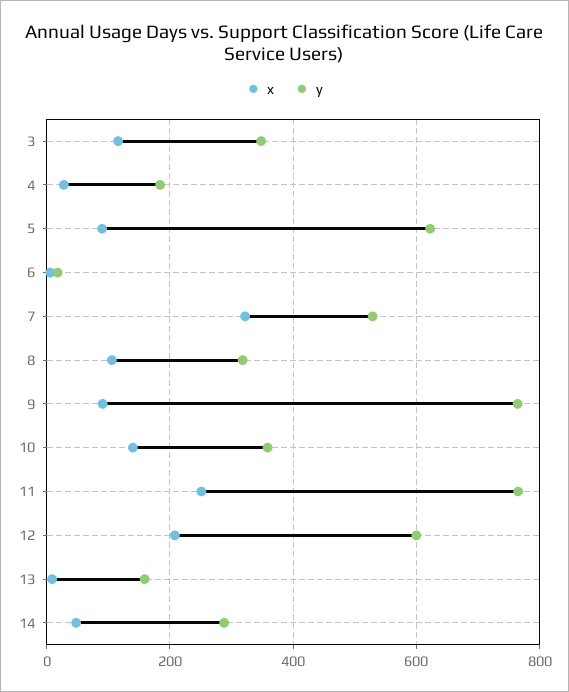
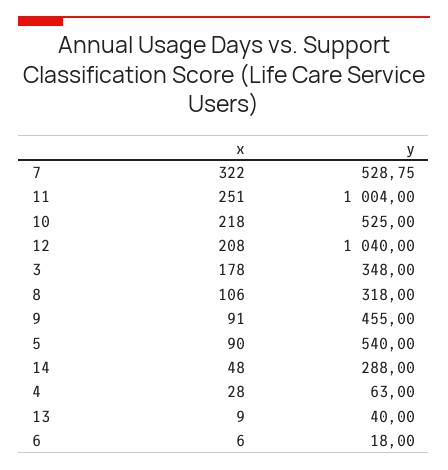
x, 3: 120 -> 178
y, 4: 180 -> 63
y, 5: 620 -> 540
y, 9: 760 -> 455
x, 10: 140 -> 218
y, 10: 360 -> 525
y, 11: 760 -> 1004
y, 12: 600 -> 1040
y, 13: 160 -> 40

